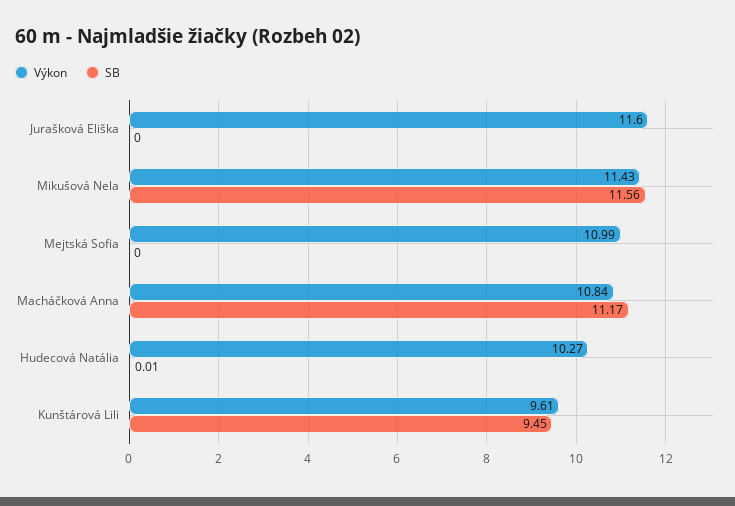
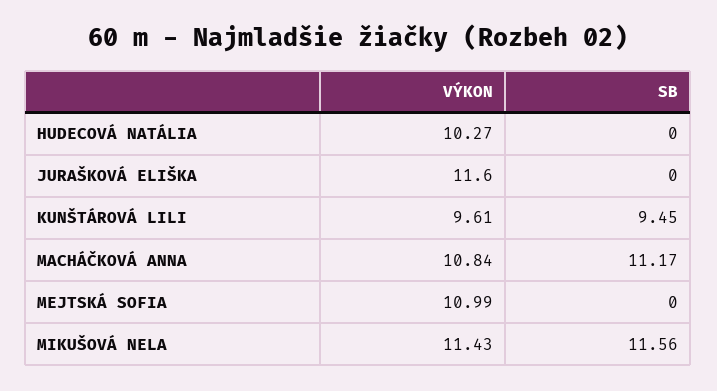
SB, Hudecová Natália: 0.01 -> 0

